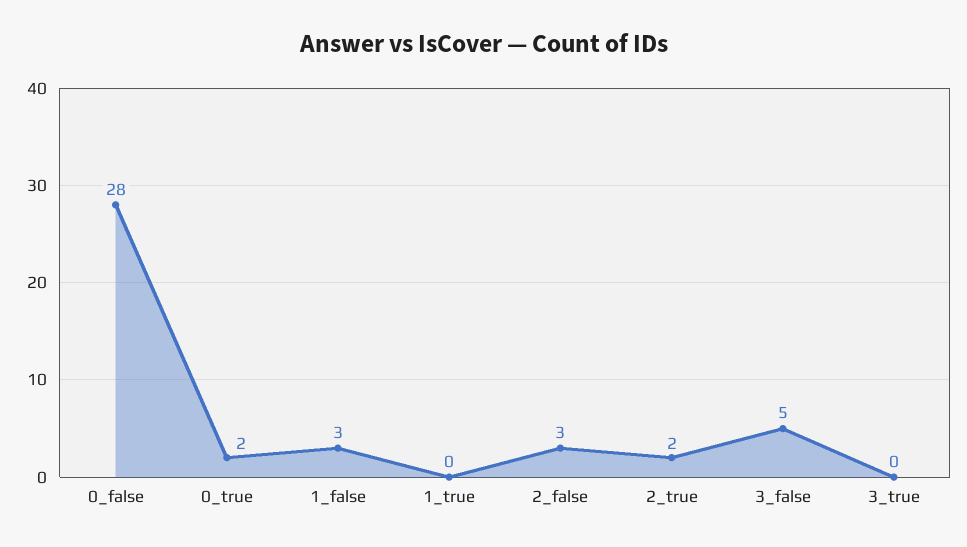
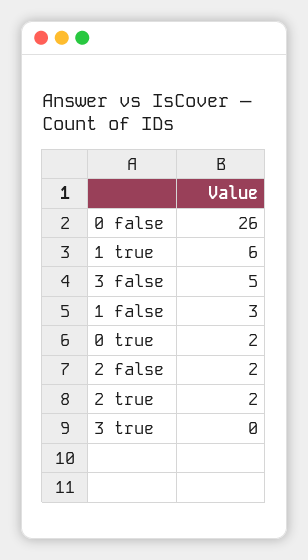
0_false: 28 -> 26
1_true: 0 -> 6
2_false: 3 -> 2

